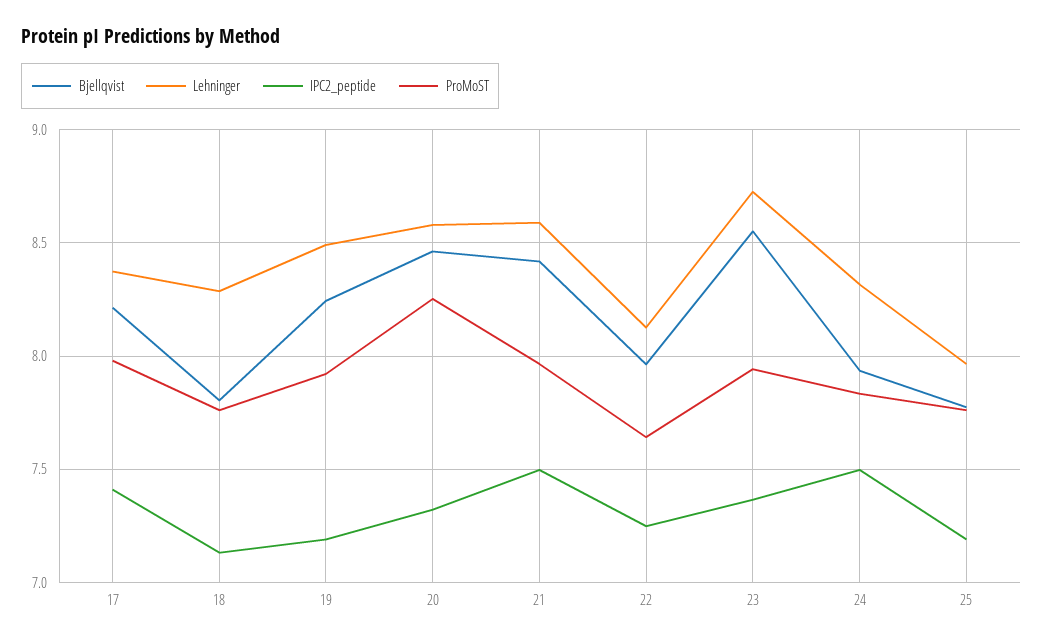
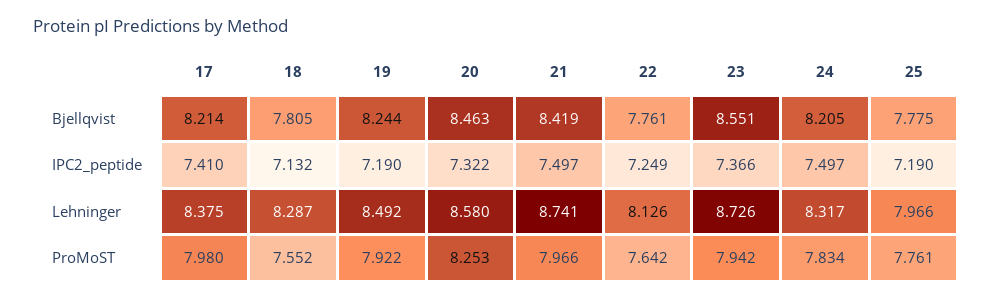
ProMoST, 18: 7.75 -> 7.552
Lehninger, 21: 8.6 -> 8.741
Bjellqvist, 22: 7.95 -> 7.761
Bjellqvist, 24: 7.95 -> 8.205

